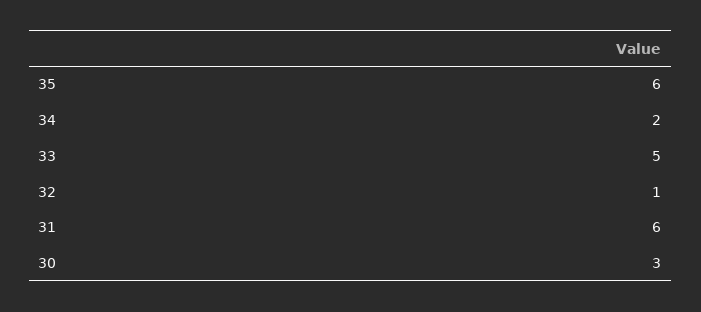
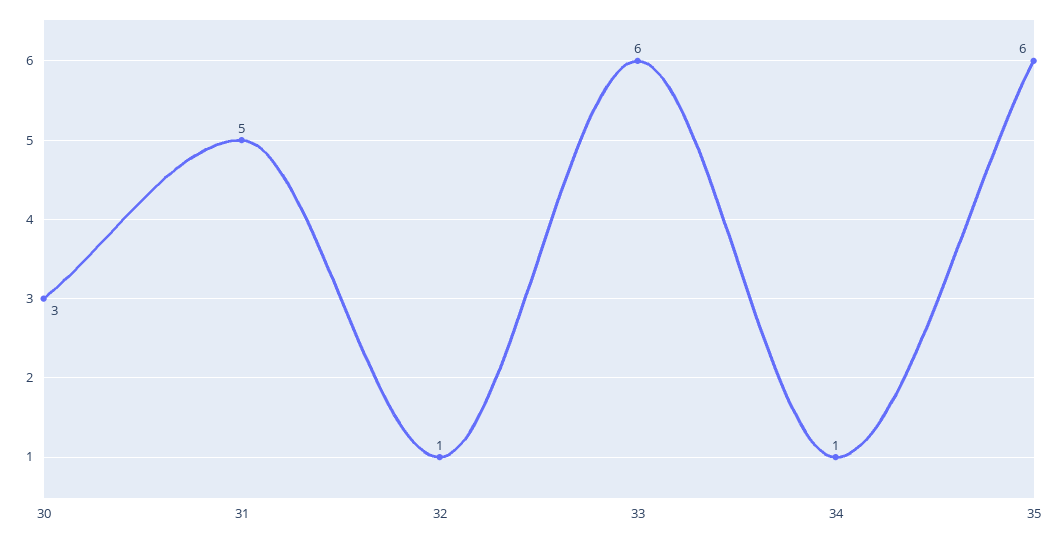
34: 2 -> 1
33: 5 -> 6
31: 6 -> 5

